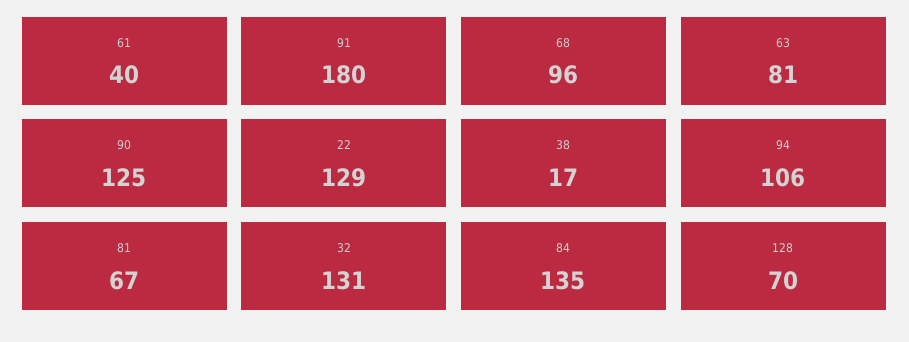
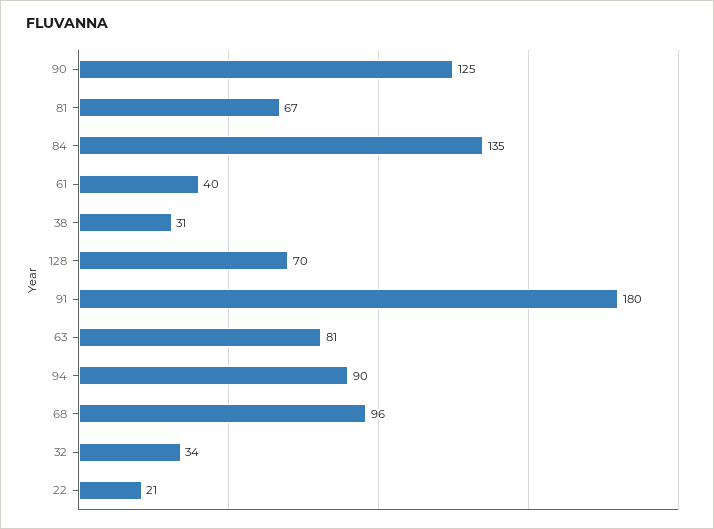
22: 129 -> 21
38: 17 -> 31
94: 106 -> 90
32: 131 -> 34

